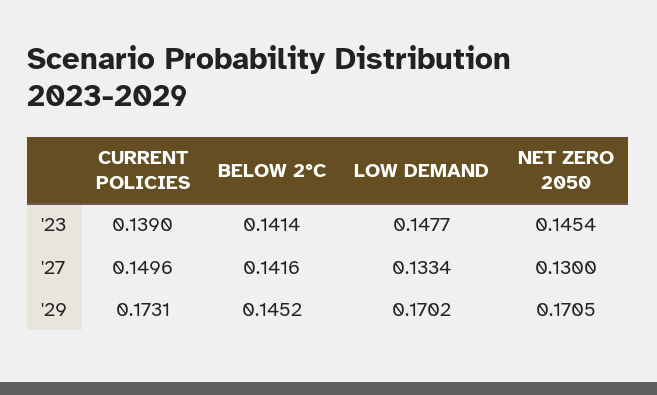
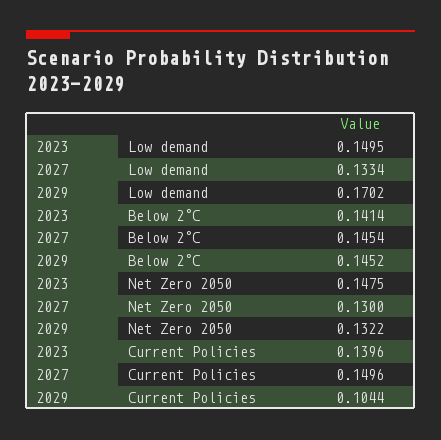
CURRENT POLICIES, '23: 0.139 -> 0.1396
LOW DEMAND, '23: 0.1477 -> 0.1495
NET ZERO 2050, '23: 0.1454 -> 0.1475
BELOW 2°C, '27: 0.1416 -> 0.1454
CURRENT POLICIES, '29: 0.1731 -> 0.1044
NET ZERO 2050, '29: 0.1705 -> 0.1322

